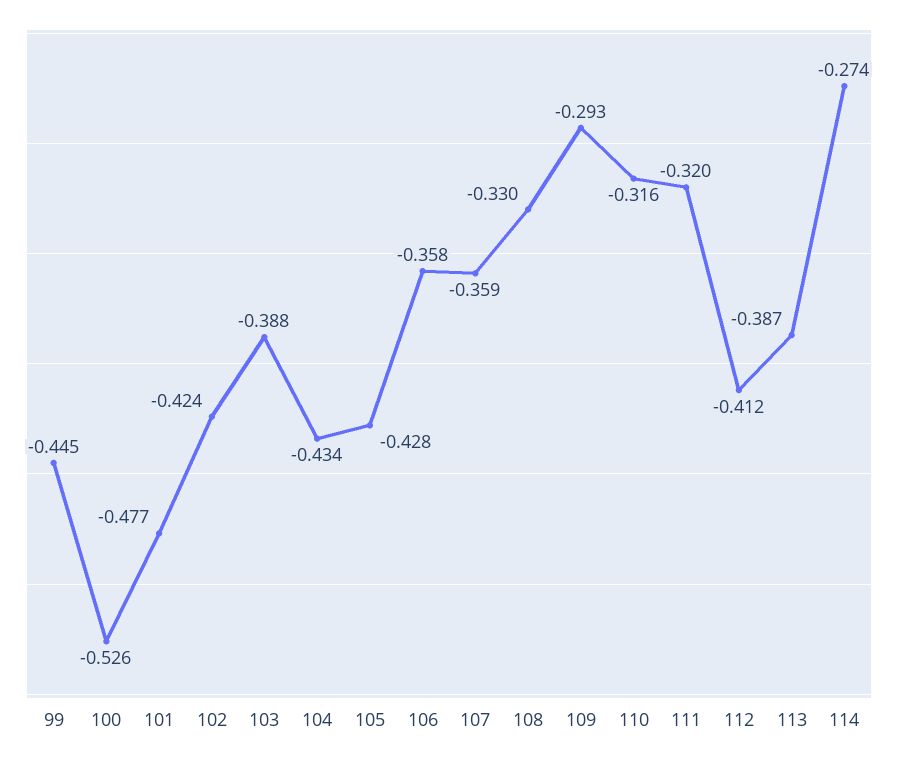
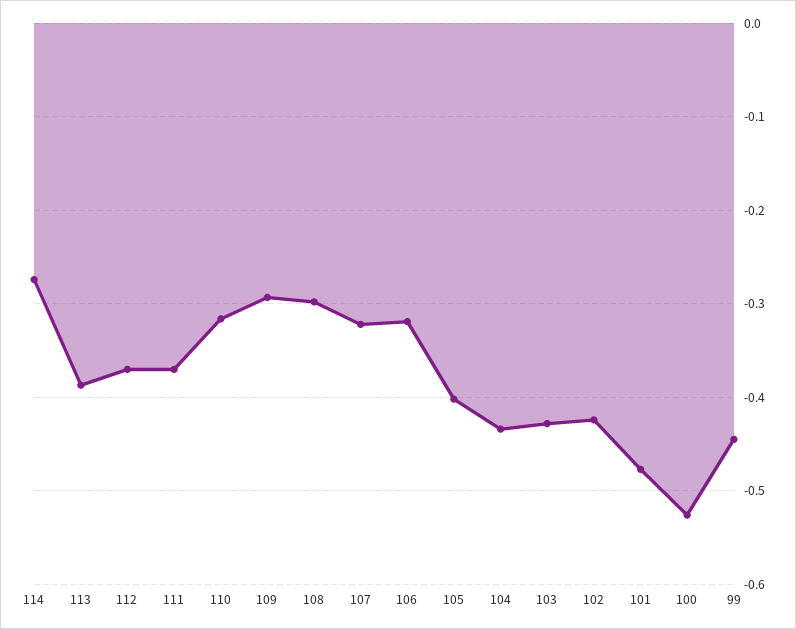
103: -0.388 -> -0.43
105: -0.428 -> -0.4
106: -0.358 -> -0.32
107: -0.359 -> -0.32
108: -0.33 -> -0.3
111: -0.32 -> -0.37
112: -0.412 -> -0.37

